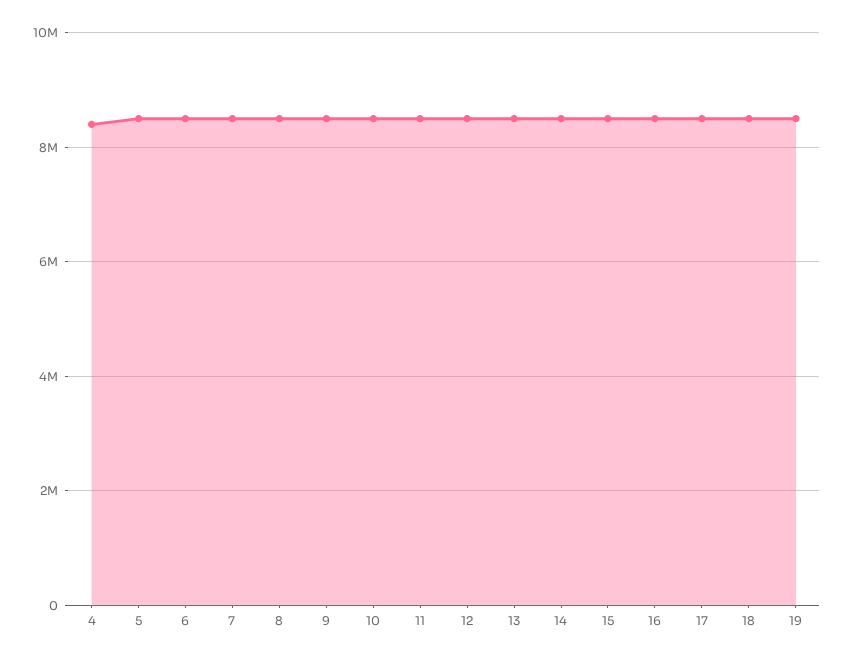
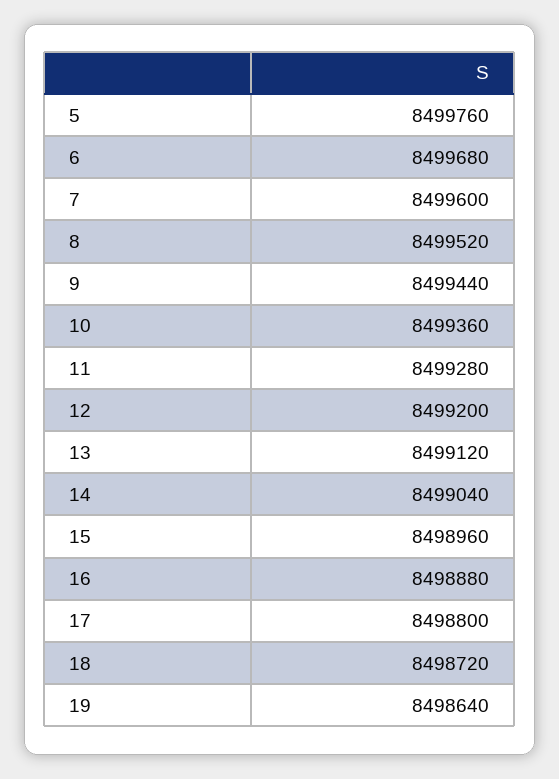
4: 8400000 -> none

